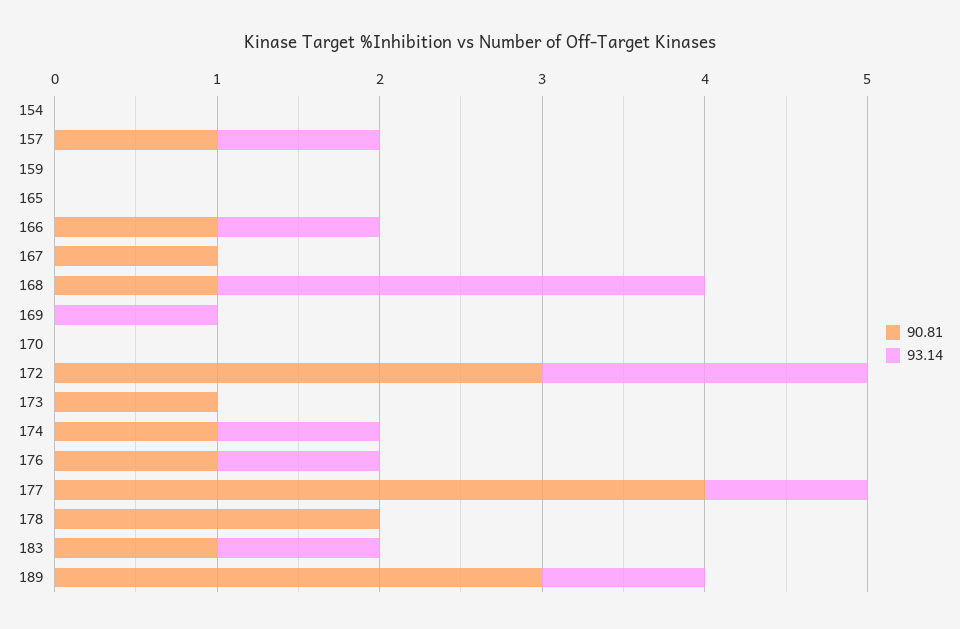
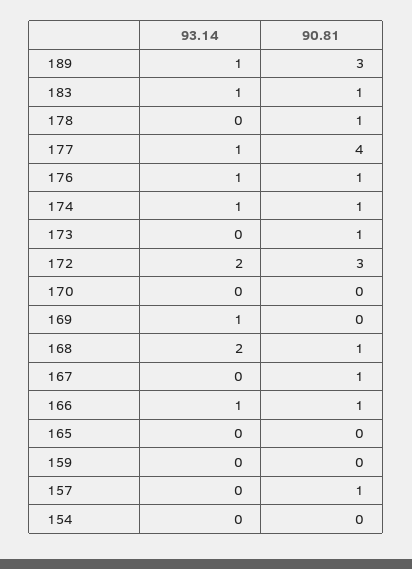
93.14, 157: 1 -> 0
93.14, 168: 3 -> 2
90.81, 178: 2 -> 1

